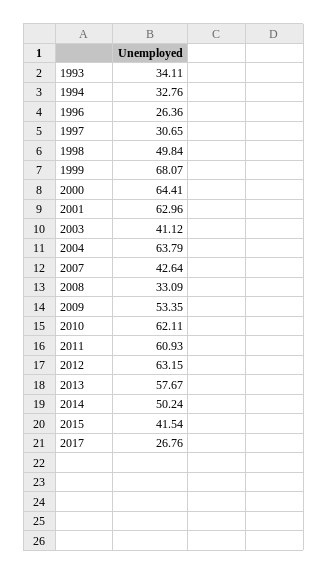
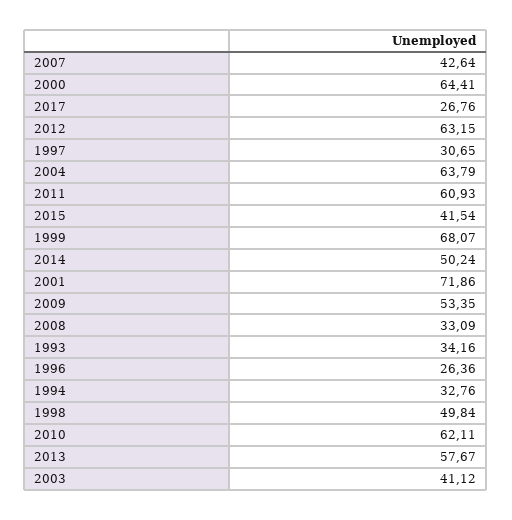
1993: 34.11 -> 34.16
2001: 62.96 -> 71.86

